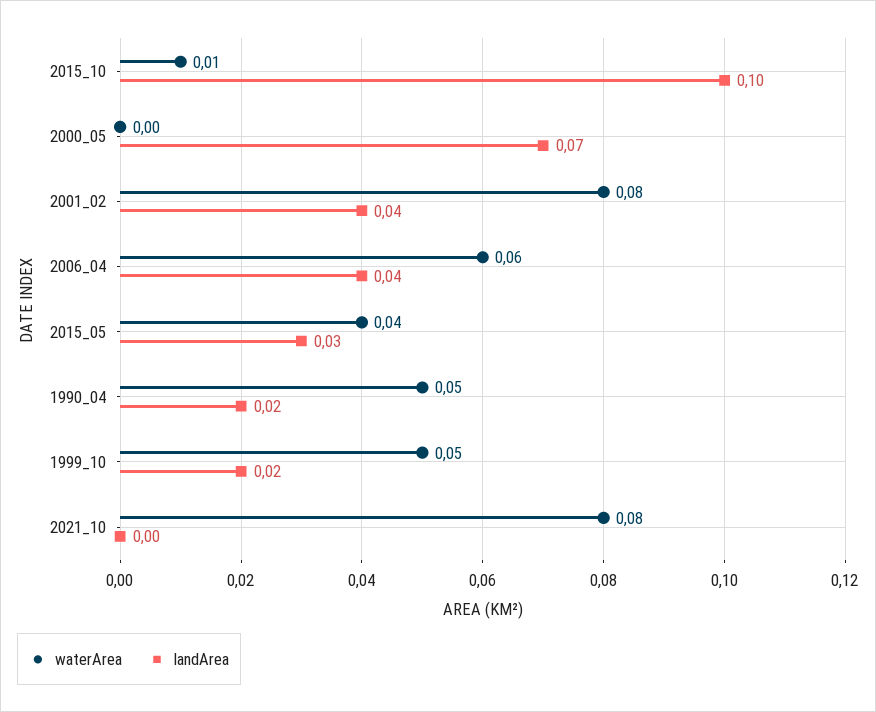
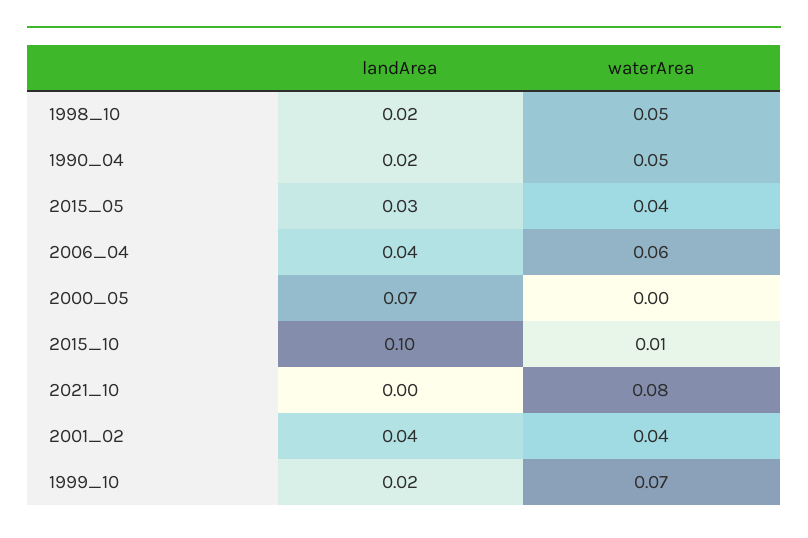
waterArea, 2001_02: 0.08 -> 0.04
waterArea, 1999_10: 0.05 -> 0.07
landArea, 1998_10: none -> 0.02
waterArea, 1998_10: none -> 0.05

